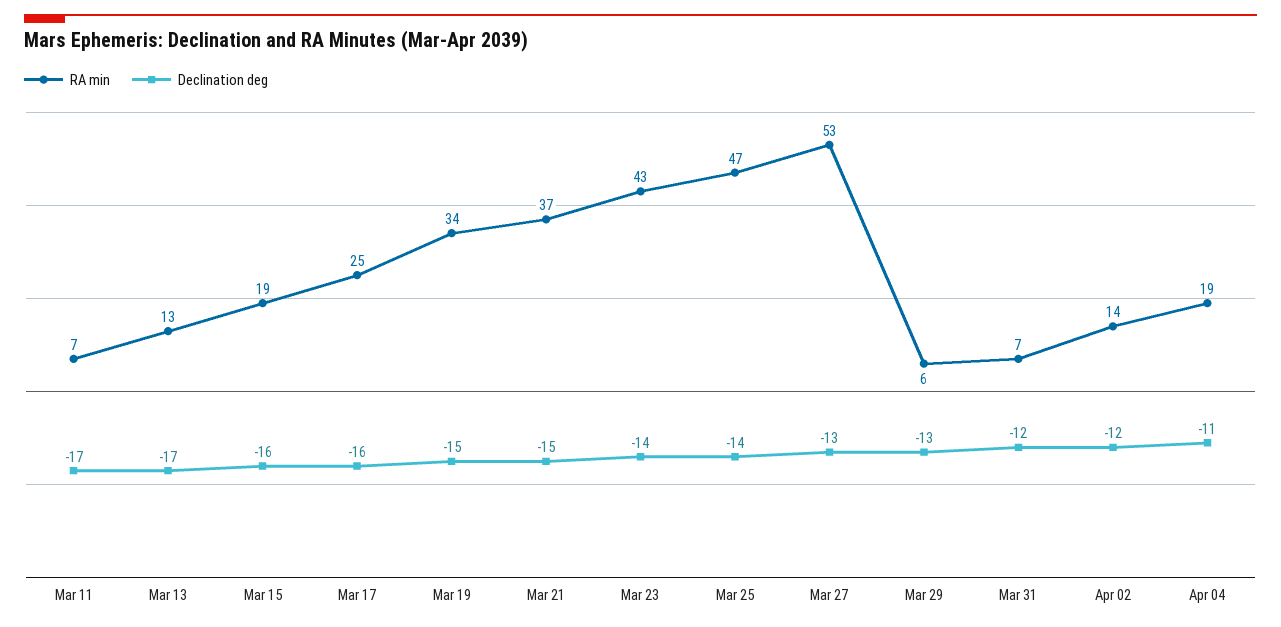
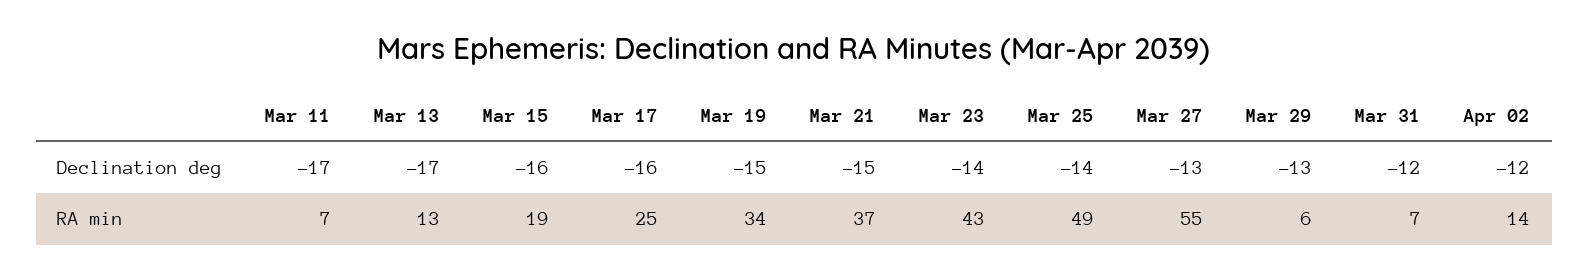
RA min, Mar 25: 47 -> 49
RA min, Mar 27: 53 -> 55
RA min, Apr 04: 19 -> none
Declination deg, Apr 04: -11 -> none

